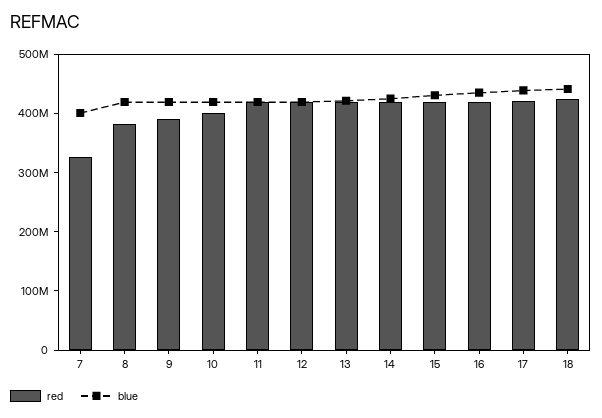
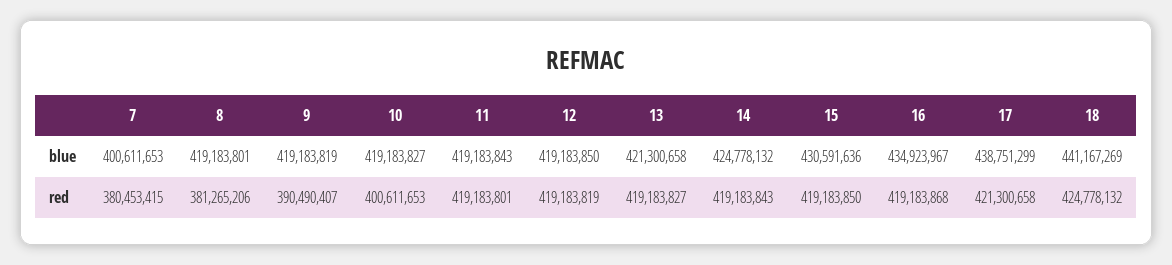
red, 7: 320000000 -> 380453415

